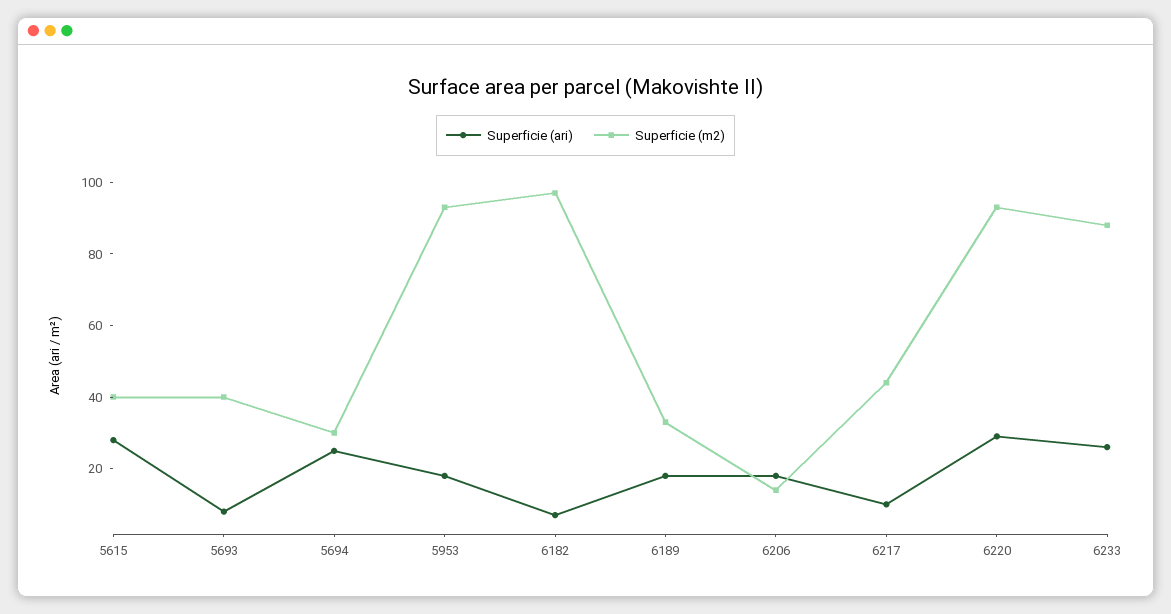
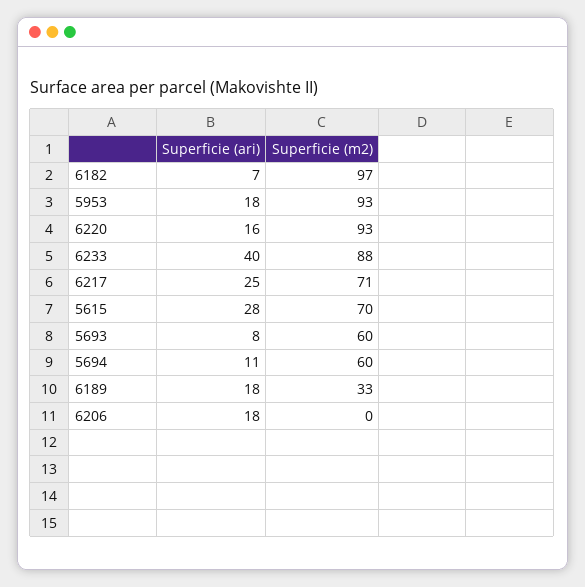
Superficie (m2), 5615: 40 -> 70
Superficie (m2), 5693: 40 -> 60
Superficie (ari), 5694: 25 -> 11
Superficie (m2), 5694: 30 -> 60
Superficie (m2), 6206: 15 -> 0
Superficie (ari), 6217: 10 -> 25
Superficie (m2), 6217: 45 -> 71
Superficie (ari), 6220: 30 -> 16
Superficie (ari), 6233: 25 -> 40

